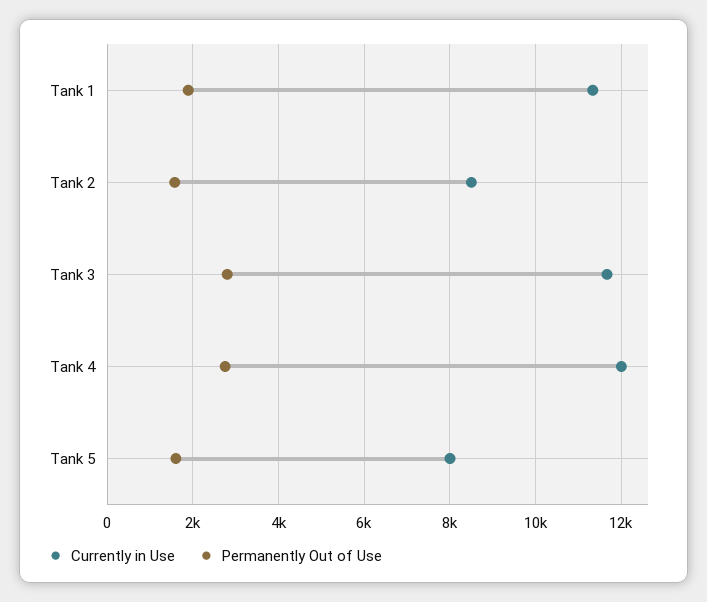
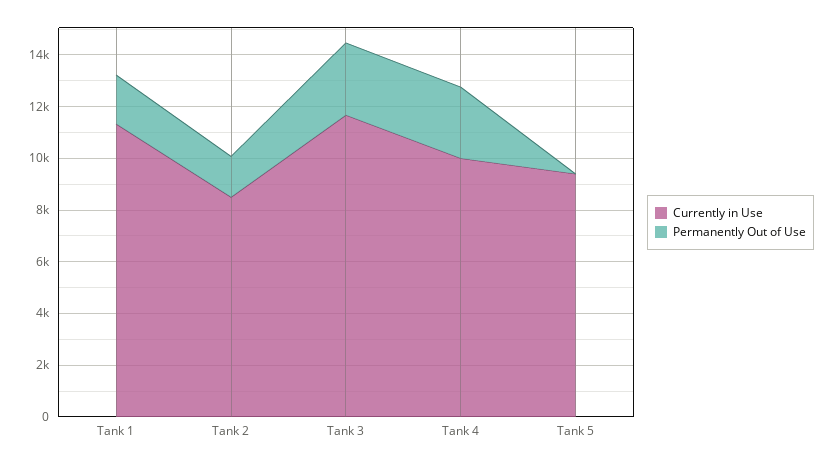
Currently in Use, Tank 4: 12000 -> 10000
Currently in Use, Tank 5: 8000 -> 9500
Permanently Out of Use, Tank 5: 1600 -> 0

